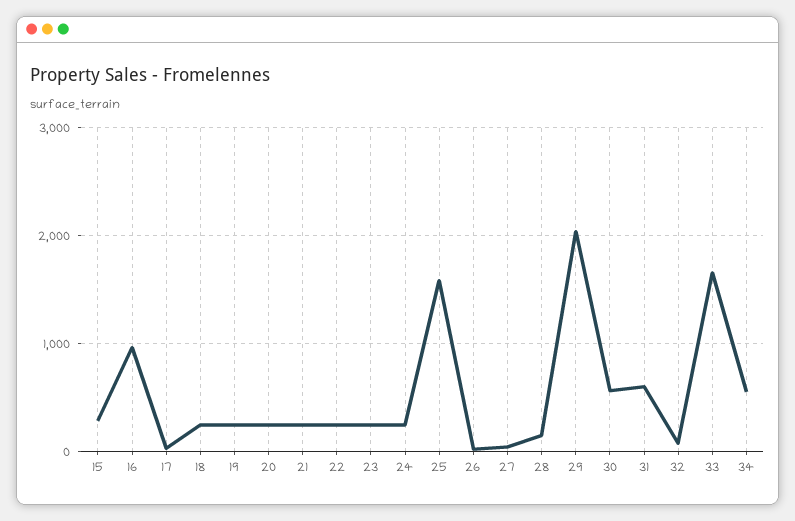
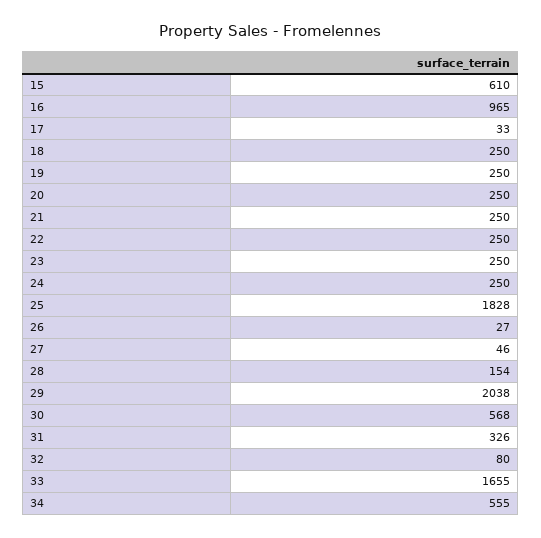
15: 300 -> 610
25: 1600 -> 1828
31: 600 -> 326

